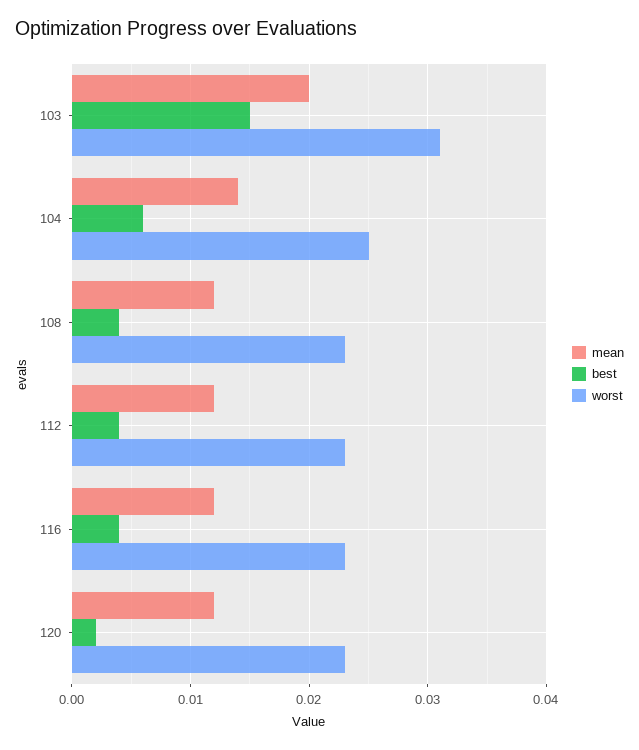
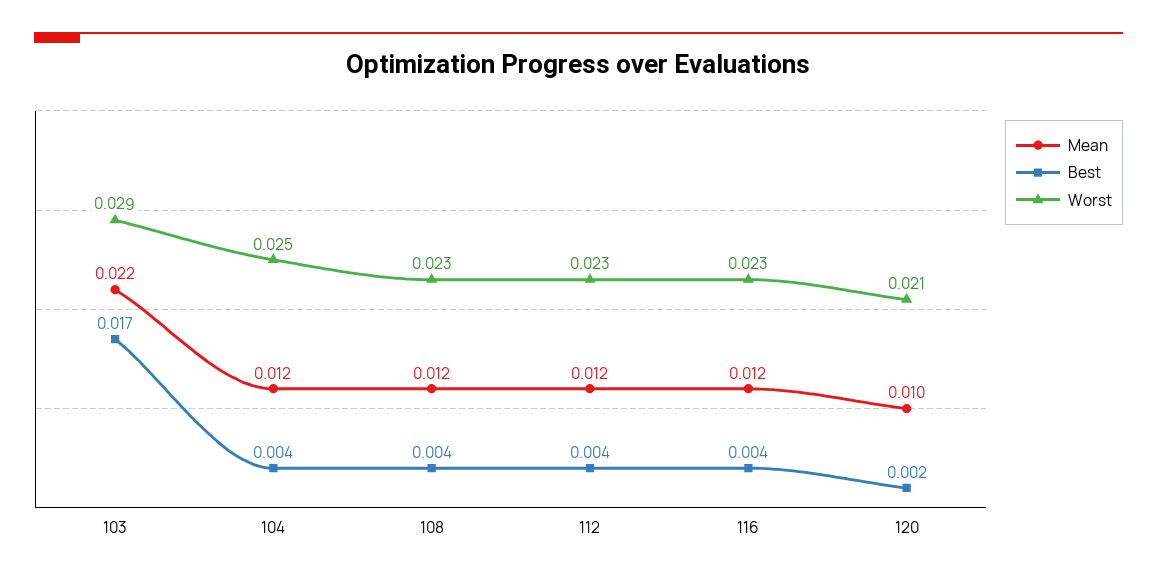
mean, 103: 0.02 -> 0.022
best, 103: 0.015 -> 0.017
worst, 103: 0.031 -> 0.029
mean, 104: 0.014 -> 0.012
best, 104: 0.006 -> 0.004
mean, 120: 0.012 -> 0.01
worst, 120: 0.023 -> 0.021

